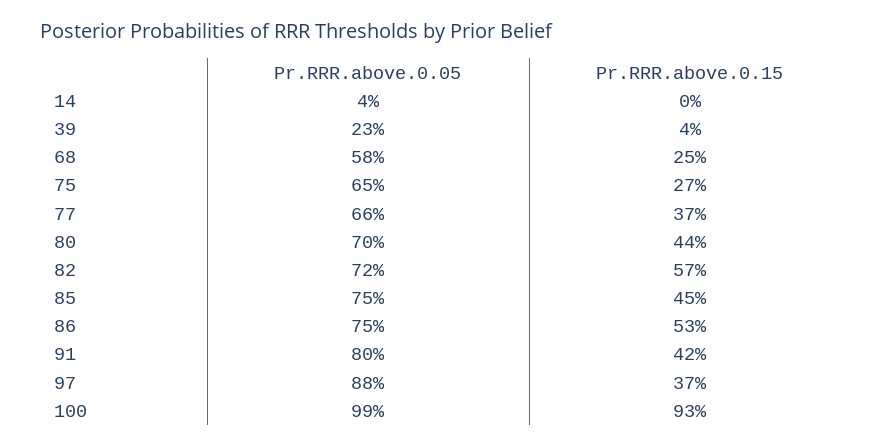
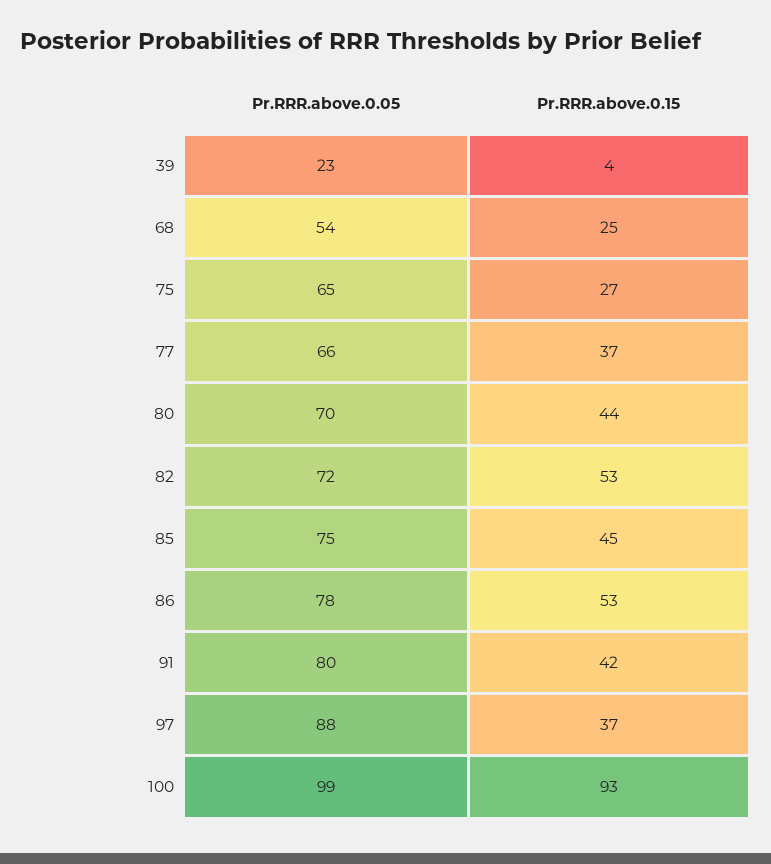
Pr.RRR.above.0.05, 14: 4 -> none
Pr.RRR.above.0.15, 14: 0 -> none
Pr.RRR.above.0.05, 68: 58 -> 54
Pr.RRR.above.0.15, 82: 57 -> 53
Pr.RRR.above.0.05, 86: 75 -> 78

